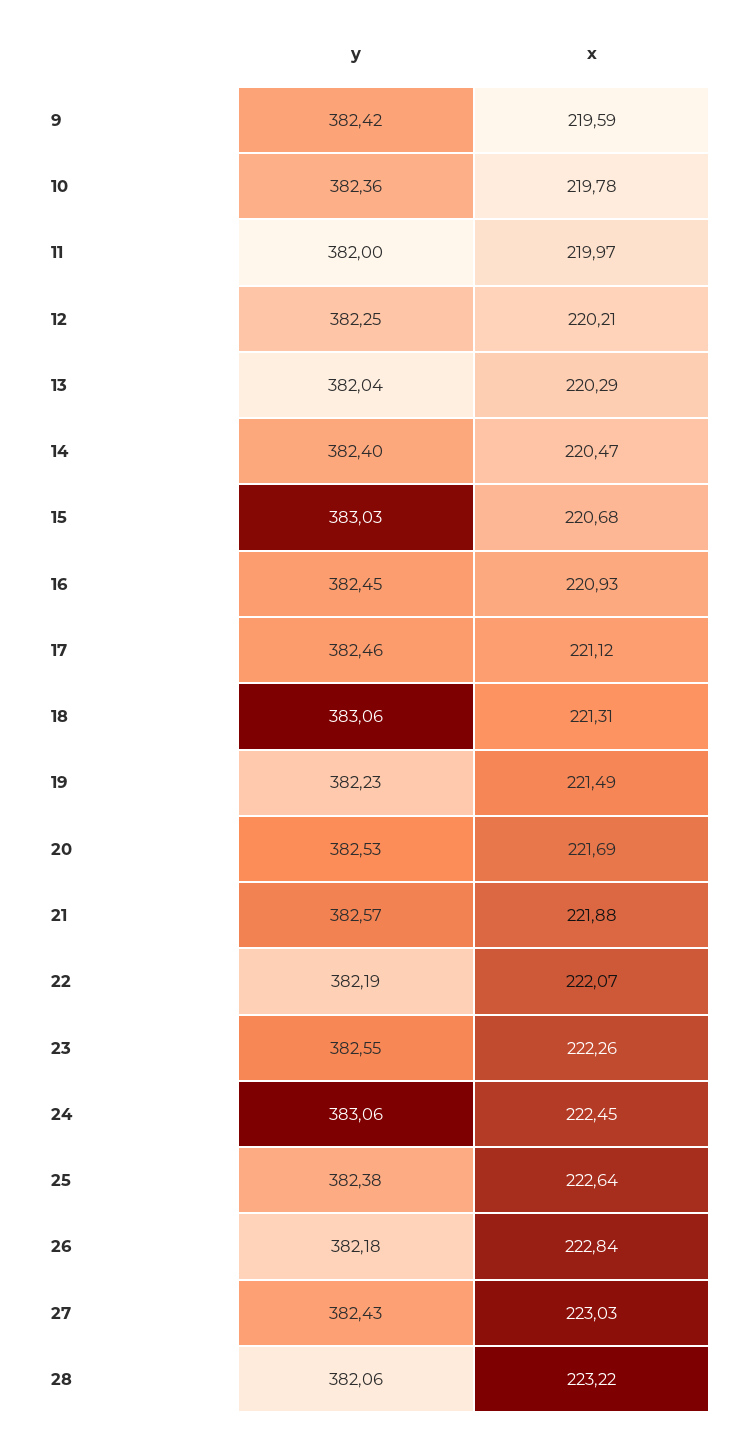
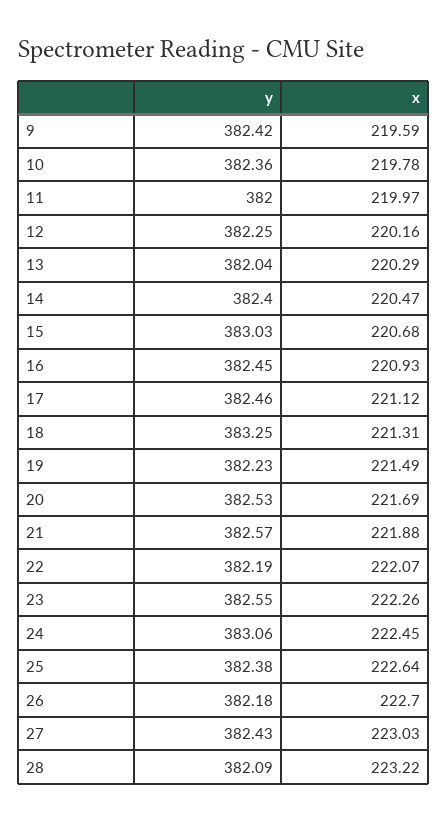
x, 12: 220.21 -> 220.16
y, 18: 383.06 -> 383.25
x, 26: 222.84 -> 222.7
y, 28: 382.06 -> 382.09

